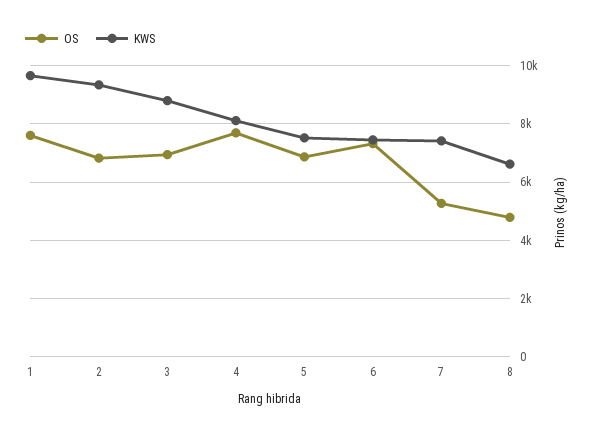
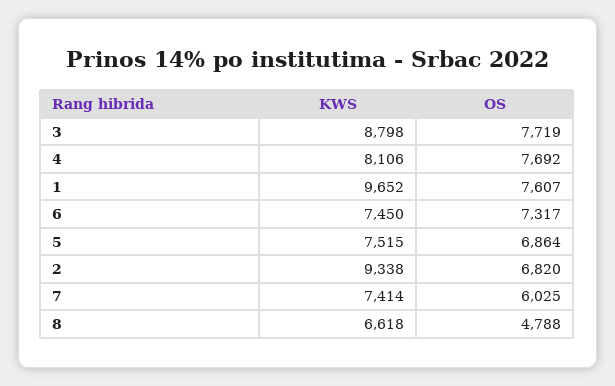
OS, 3: 7000 -> 7719
OS, 7: 5250 -> 6025

